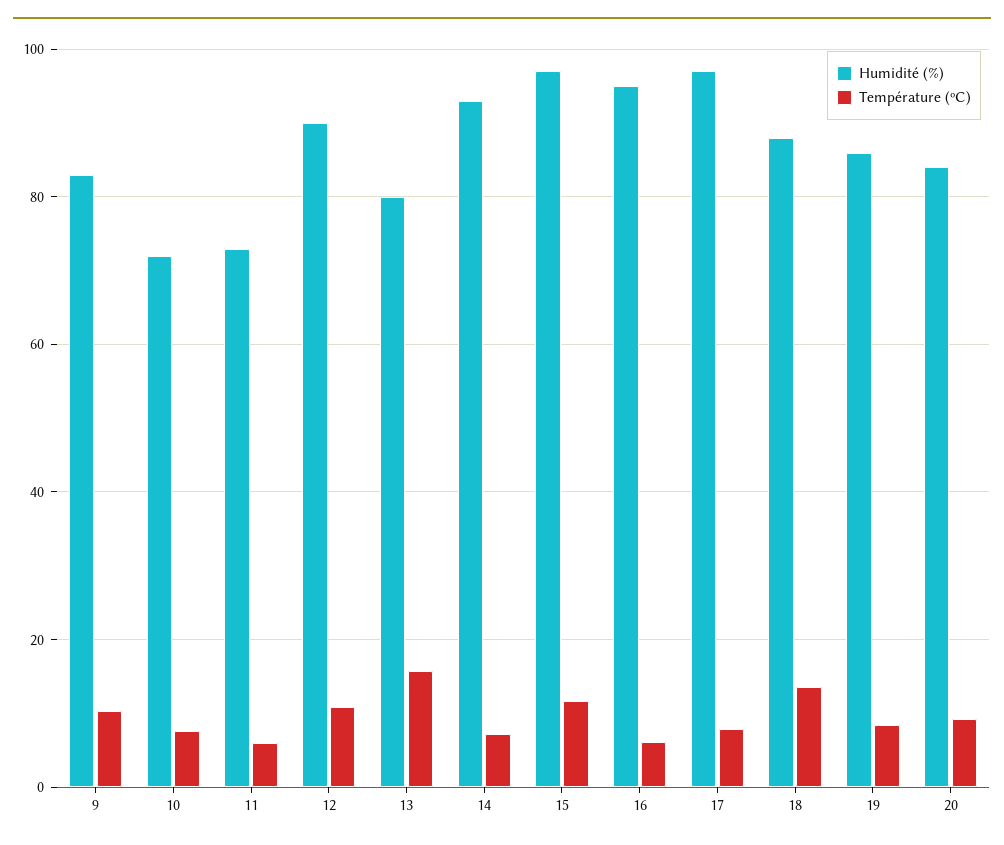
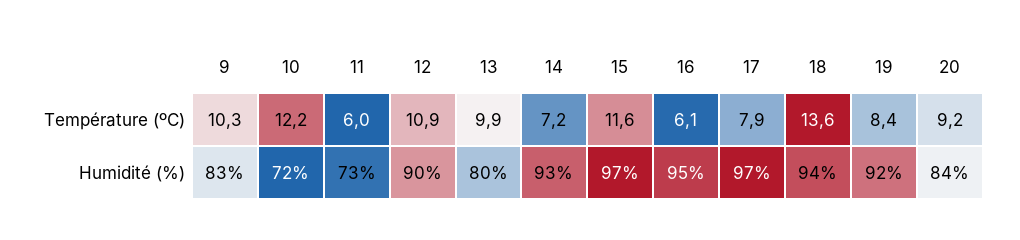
Température (ºC), 10: 8 -> 12.2
Température (ºC), 13: 16 -> 9.9
Humidité (%), 18: 88 -> 94
Humidité (%), 19: 86 -> 92

